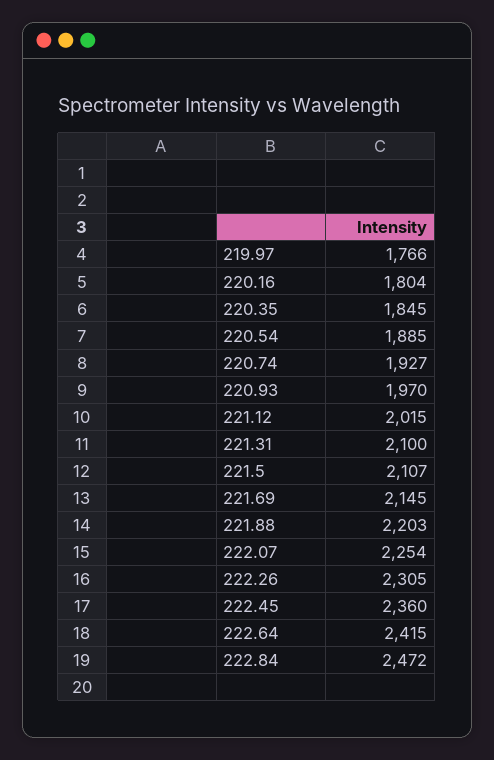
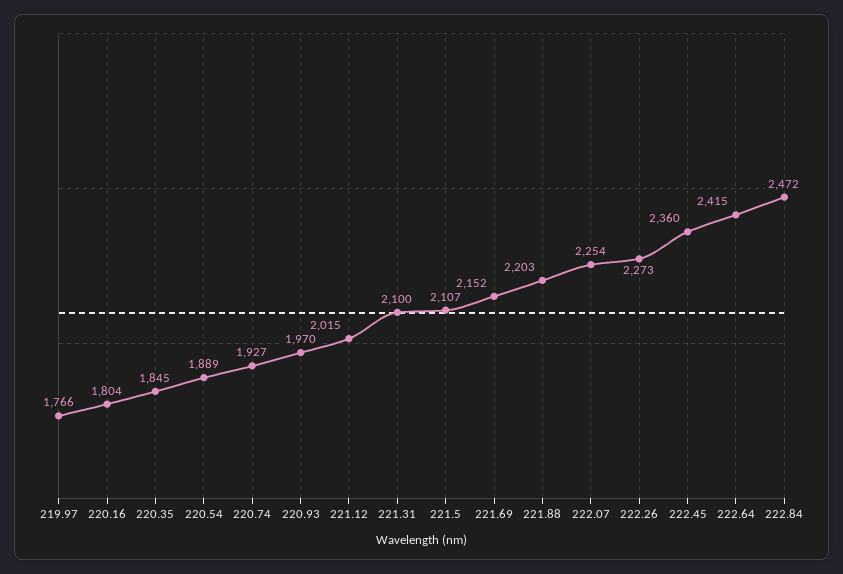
220.54: 1885 -> 1889
221.69: 2145 -> 2152
222.26: 2305 -> 2273

